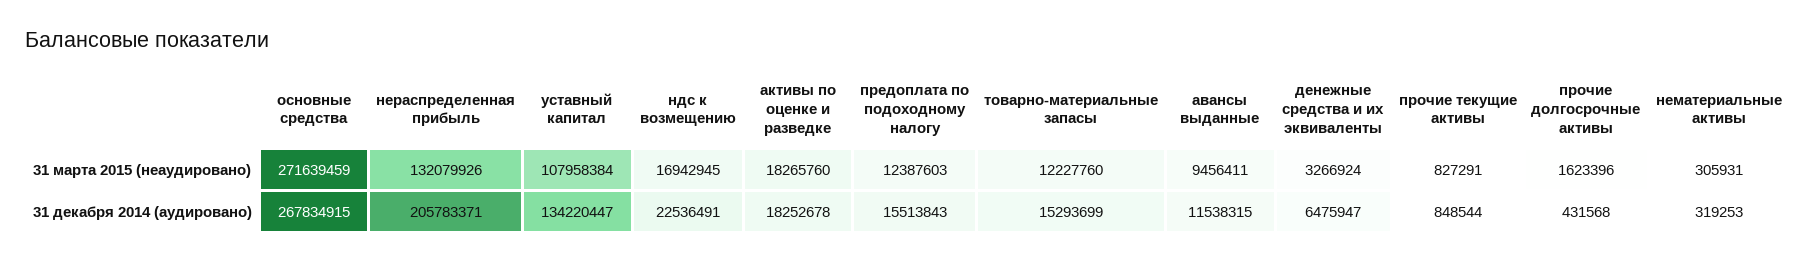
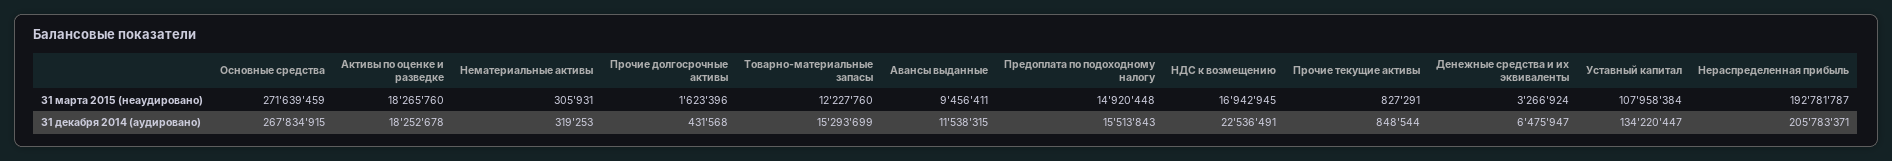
нераспределенная прибыль, 31 марта 2015 (неаудировано): 132079926 -> 192781787
предоплата по подоходному налогу, 31 марта 2015 (неаудировано): 12387603 -> 14920448

